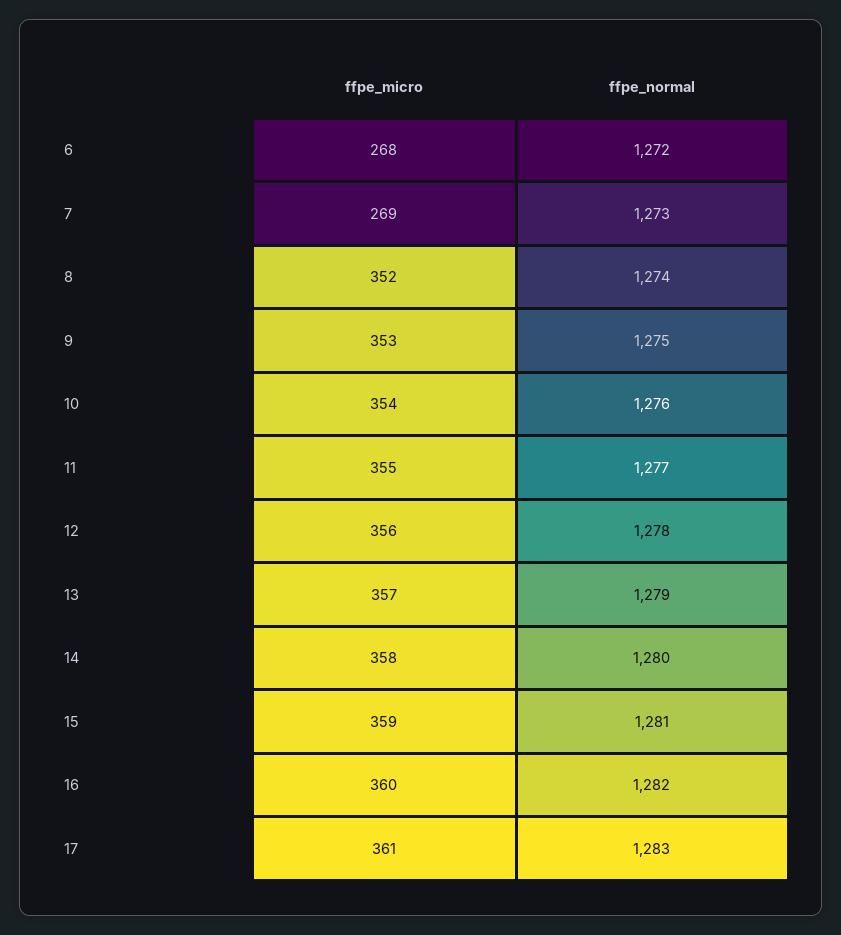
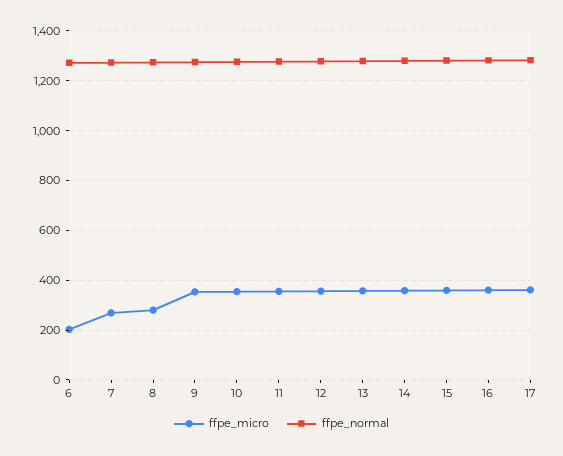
ffpe_micro, 6: 268 -> 200
ffpe_micro, 8: 352 -> 275

